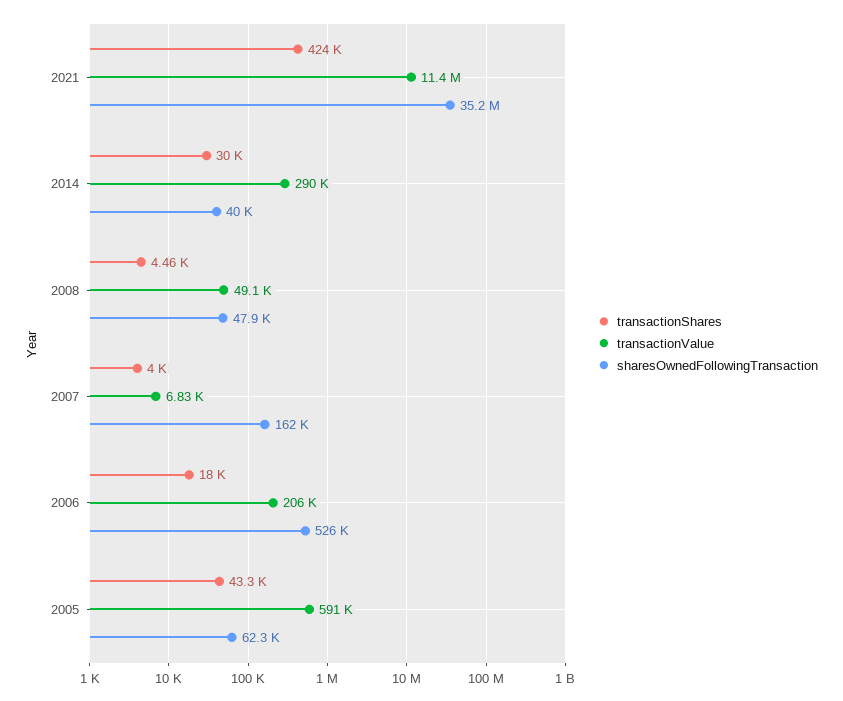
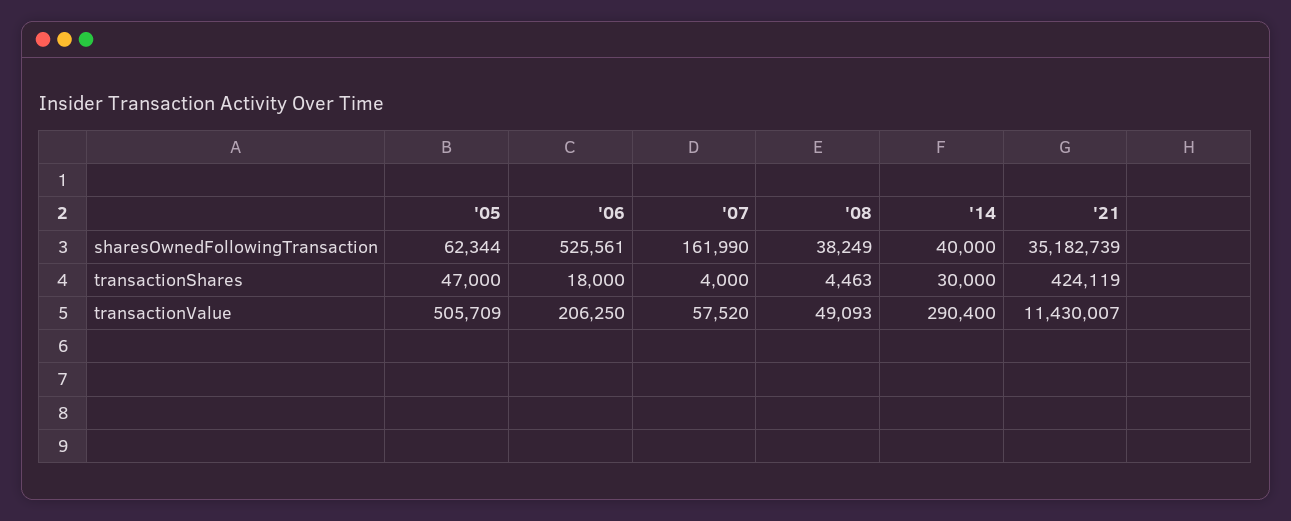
sharesOwnedFollowingTransaction, 2008: 47900 -> 38249
transactionValue, 2007: 6830 -> 57520
transactionShares, 2005: 43300 -> 47000
transactionValue, 2005: 591000 -> 505709

